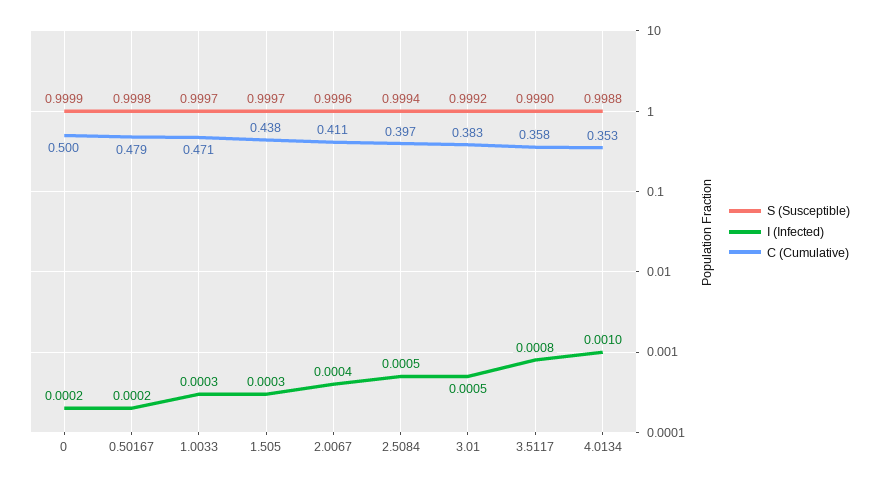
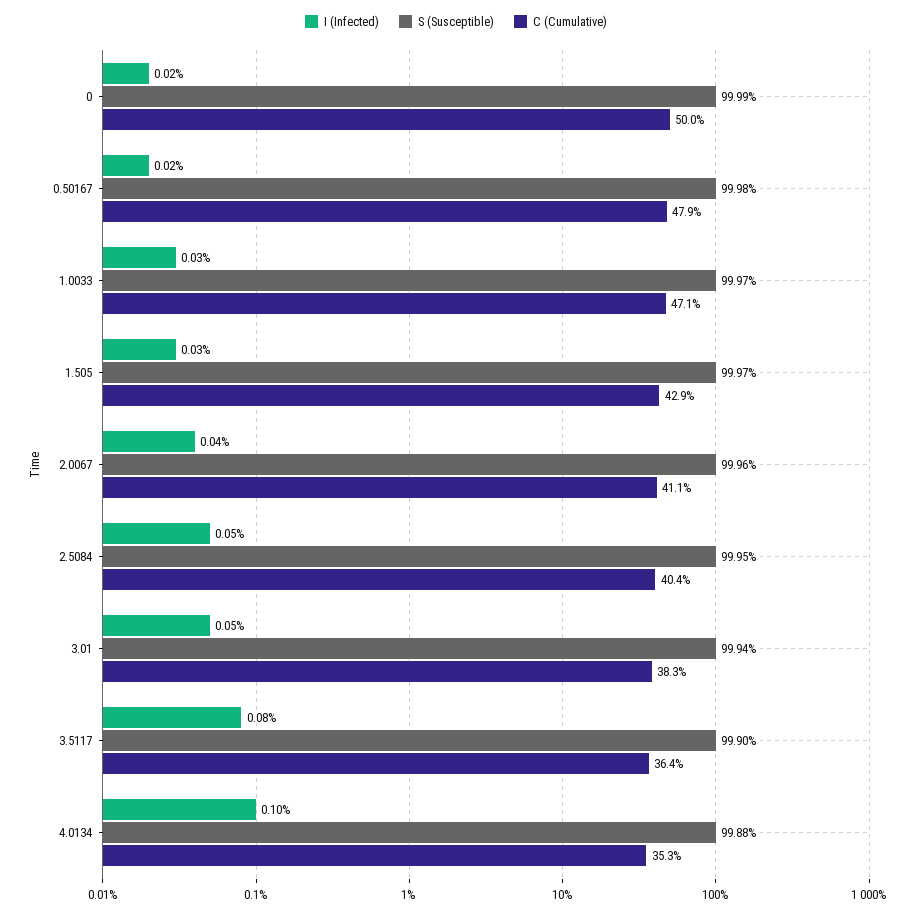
C (Cumulative), 1.505: 0.438 -> 0.429
S (Susceptible), 2.5084: 0.9994 -> 0.9995
C (Cumulative), 2.5084: 0.397 -> 0.404
S (Susceptible), 3.01: 0.9992 -> 0.9994
C (Cumulative), 3.5117: 0.358 -> 0.364

